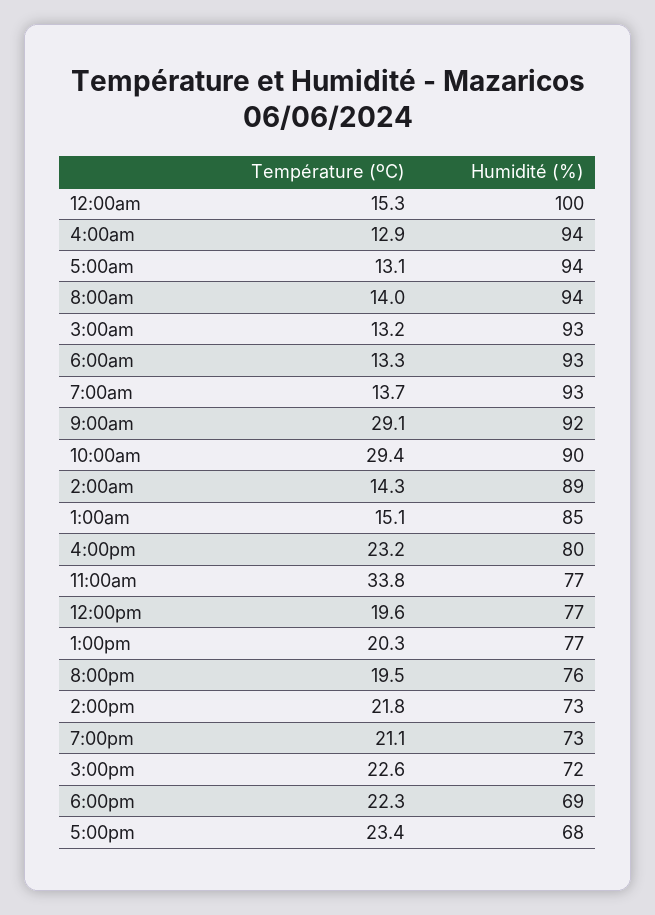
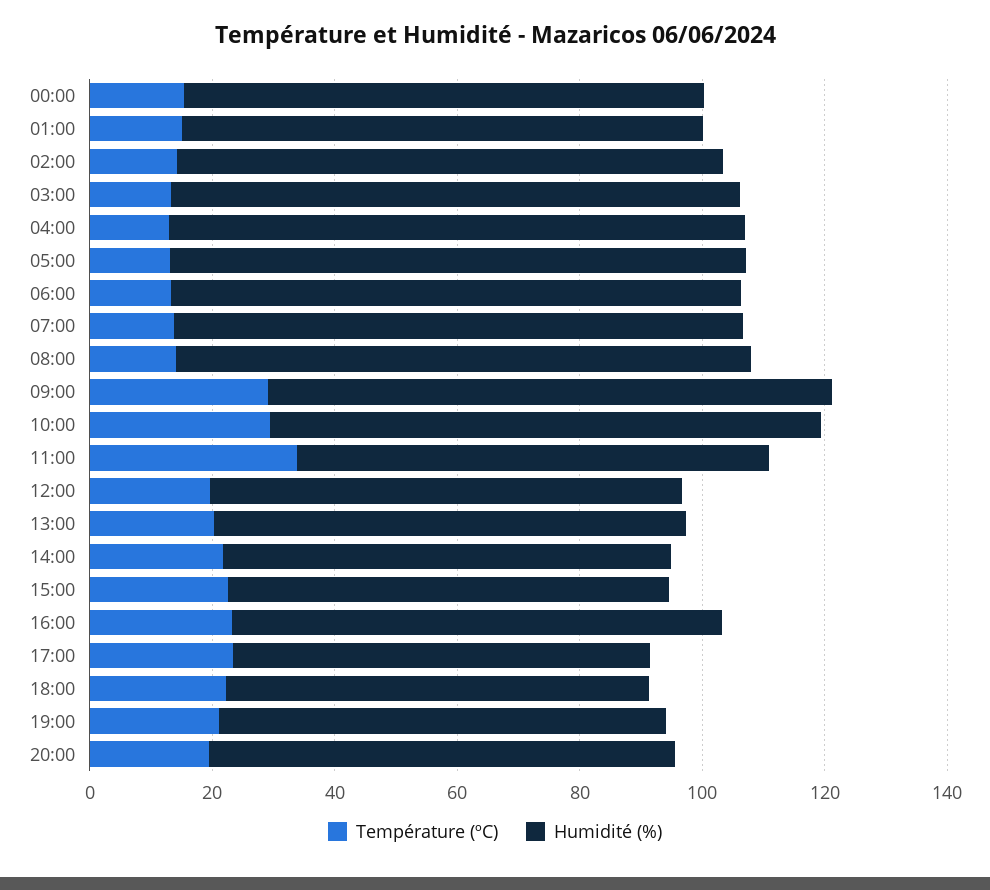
Humidité (%), 12:00am: 100 -> 85

